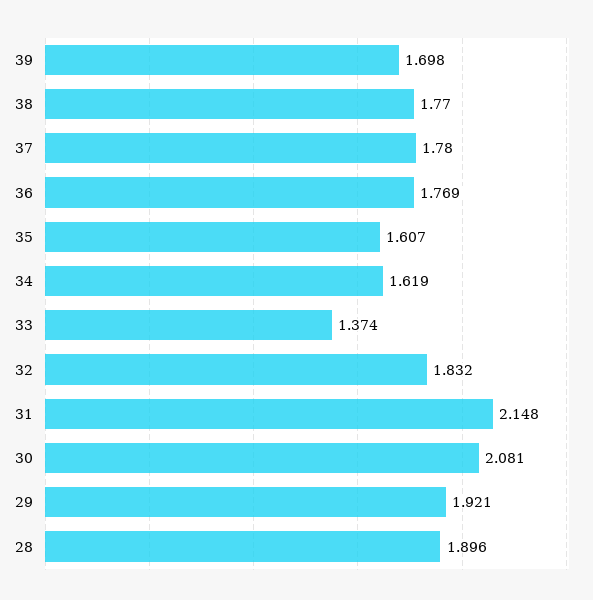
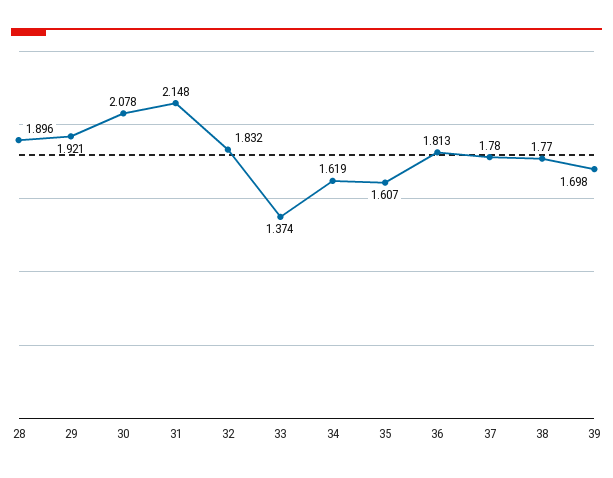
36: 1.769 -> 1.813
30: 2.081 -> 2.078

